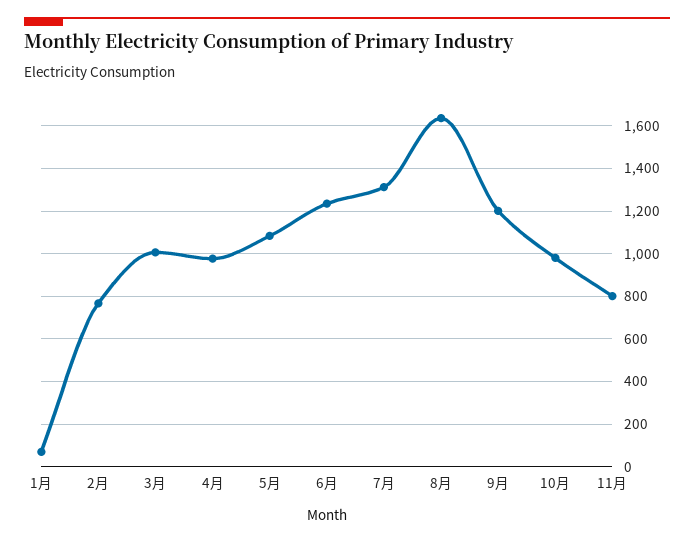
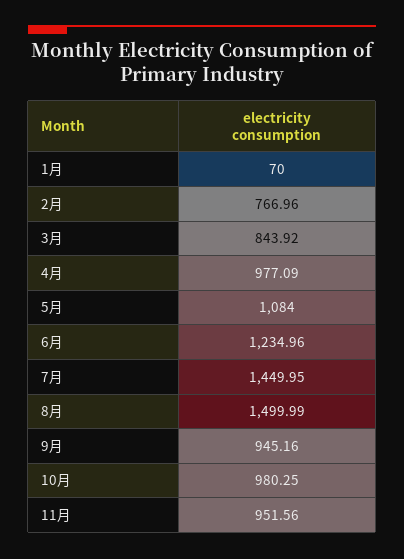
3月: 1000 -> 843.92
7月: 1300 -> 1449.95
8月: 1650 -> 1499.99
9月: 1200 -> 945.16
11月: 800 -> 951.56

